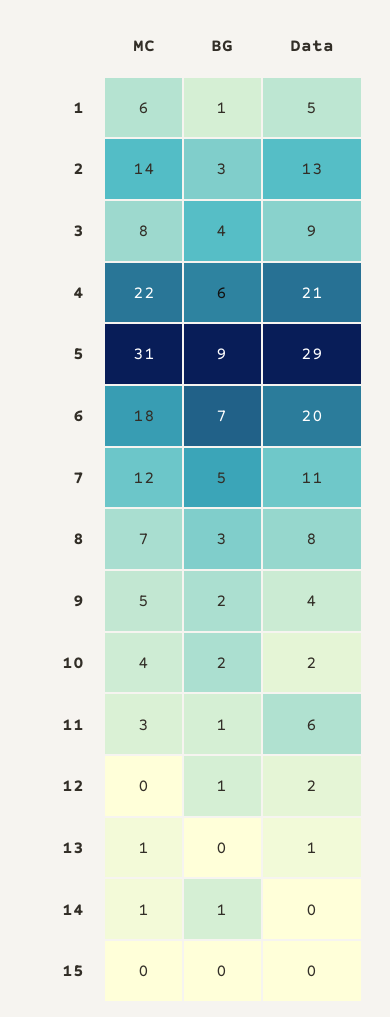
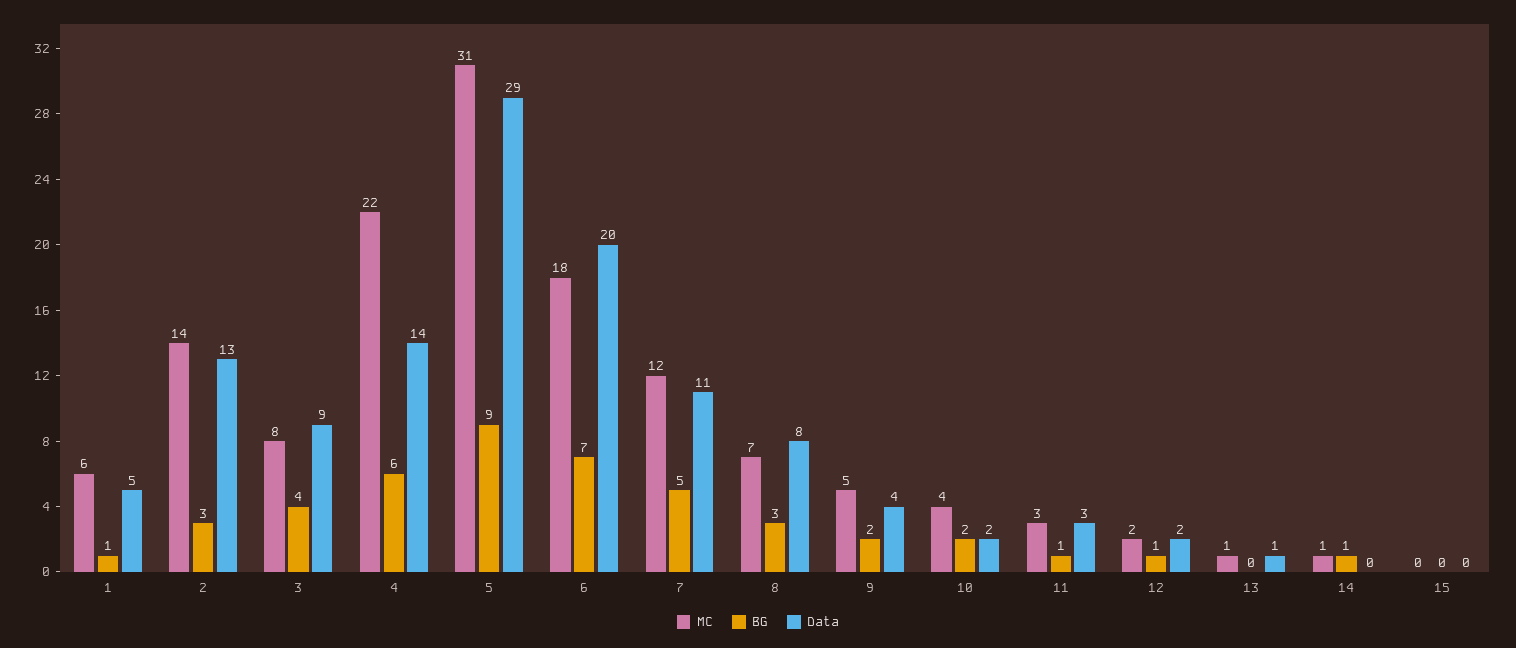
Data, 4: 21 -> 14
Data, 11: 6 -> 3
MC, 12: 0 -> 2

